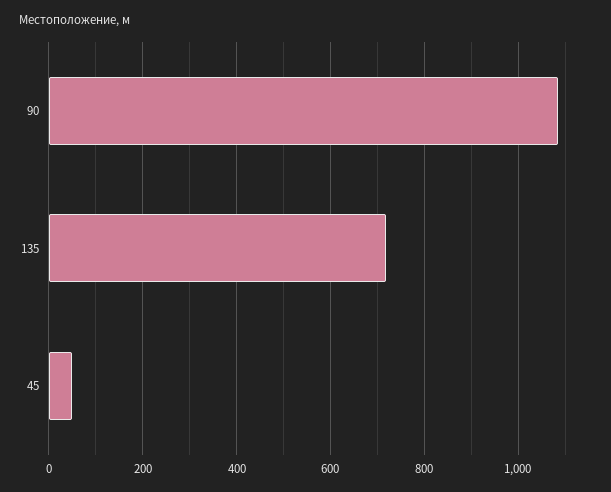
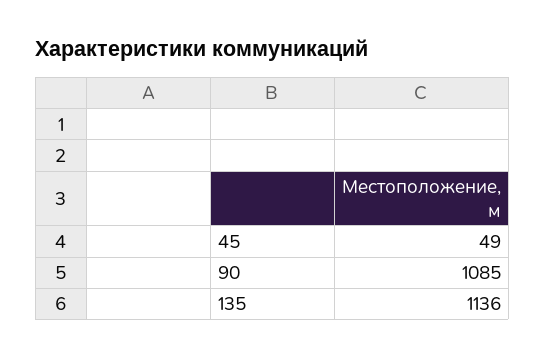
135: 720 -> 1136

